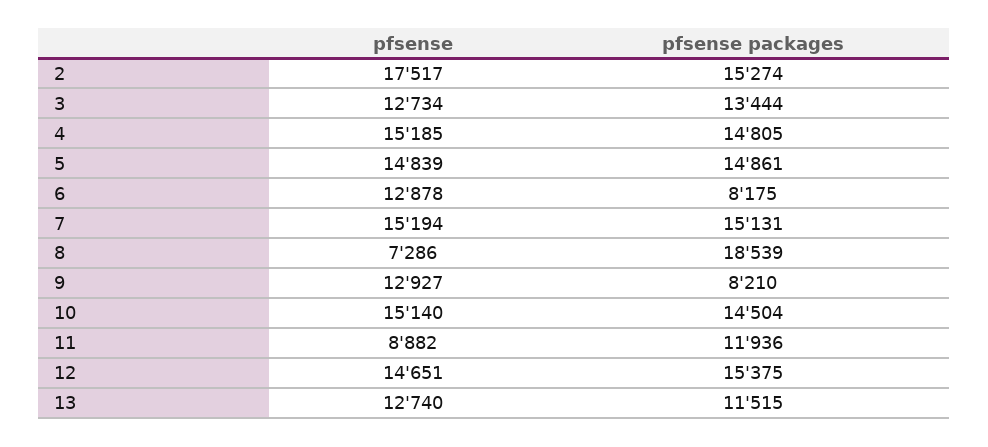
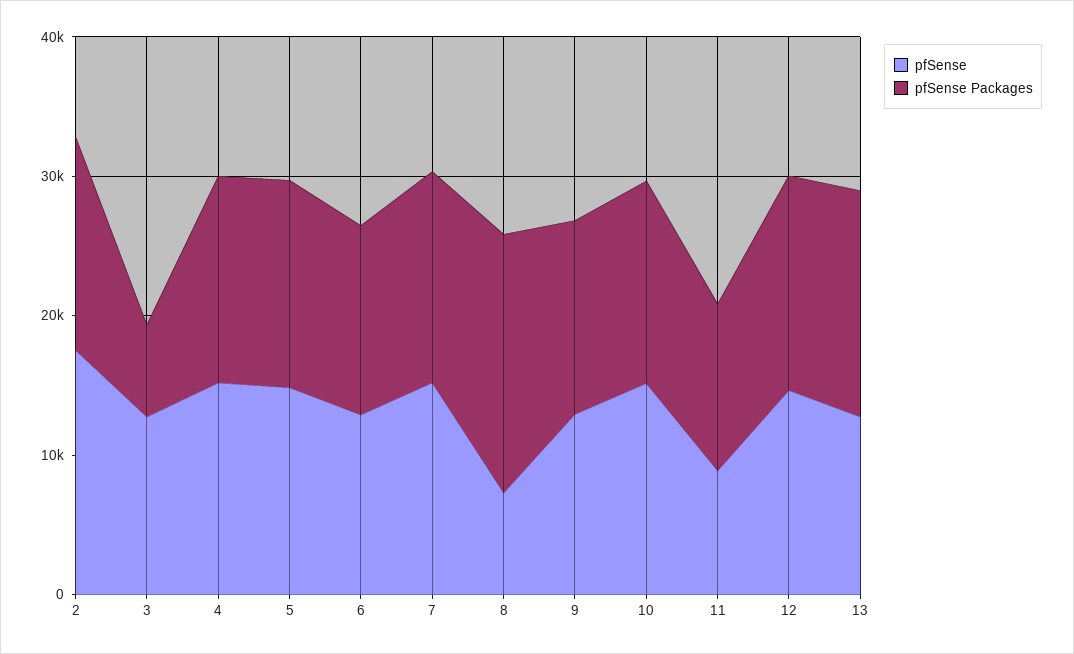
pfsense packages, 3: 13444 -> 6000
pfsense packages, 6: 8175 -> 14000
pfsense packages, 9: 8210 -> 14000
pfsense packages, 13: 11515 -> 16000

